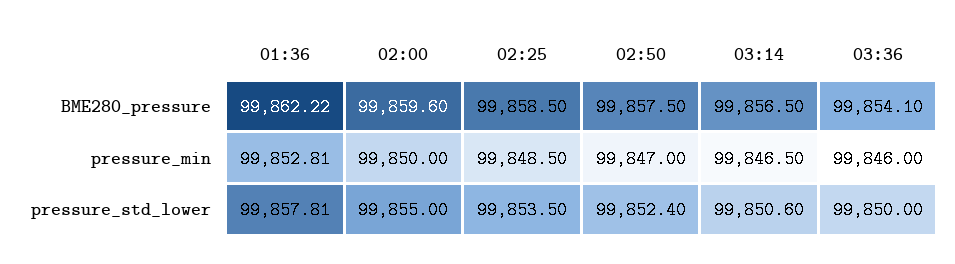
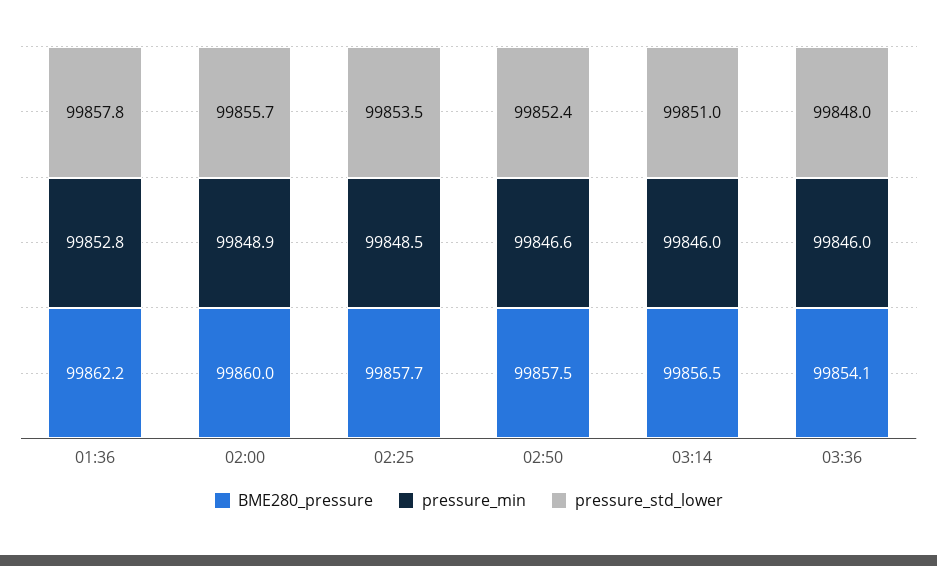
BME280_pressure, 02:00: 99859.6 -> 99860
BME280_pressure, 02:25: 99858.5 -> 99857.7
pressure_min, 02:00: 99850 -> 99848.9
pressure_min, 02:50: 99847 -> 99846.6
pressure_min, 03:14: 99846.5 -> 99846
pressure_std_lower, 02:00: 99855 -> 99855.7
pressure_std_lower, 03:14: 99850.6 -> 99851
pressure_std_lower, 03:36: 99850 -> 99848

